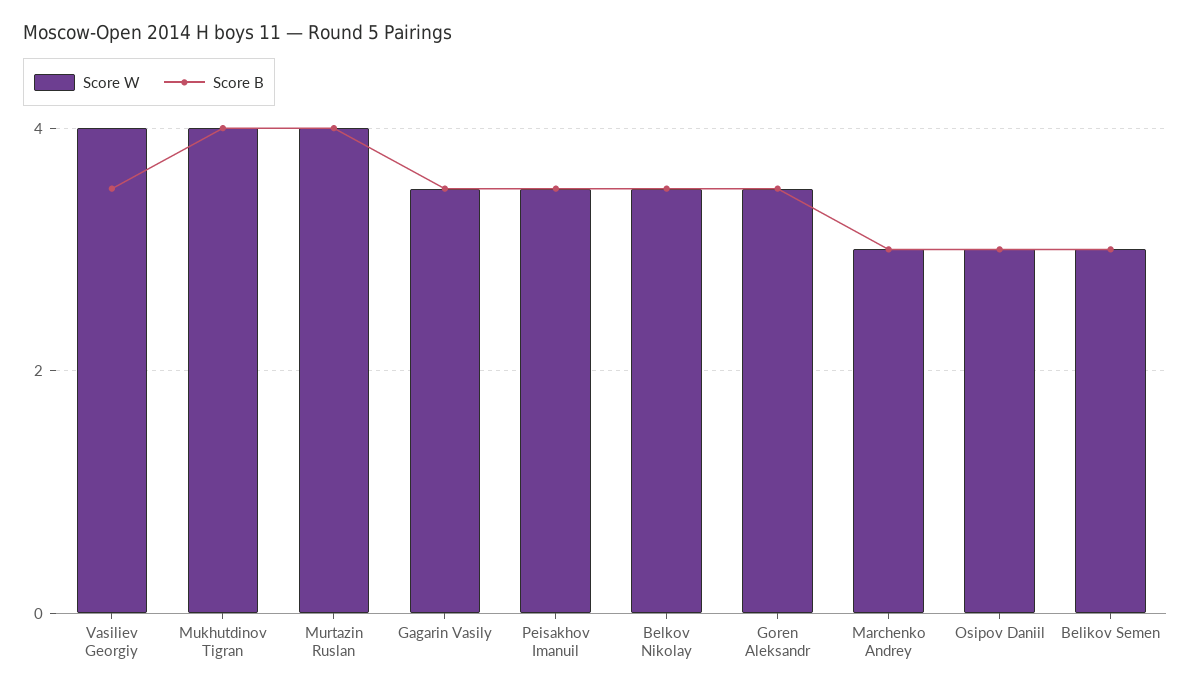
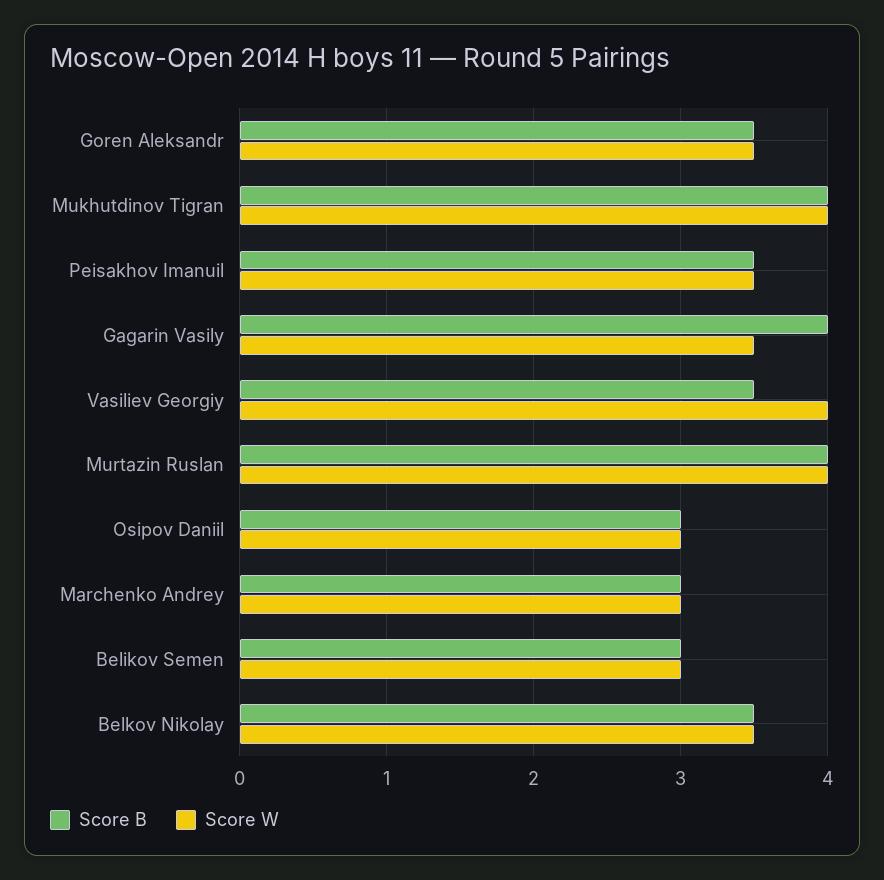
Score B, Gagarin Vasily: 3.5 -> 4

